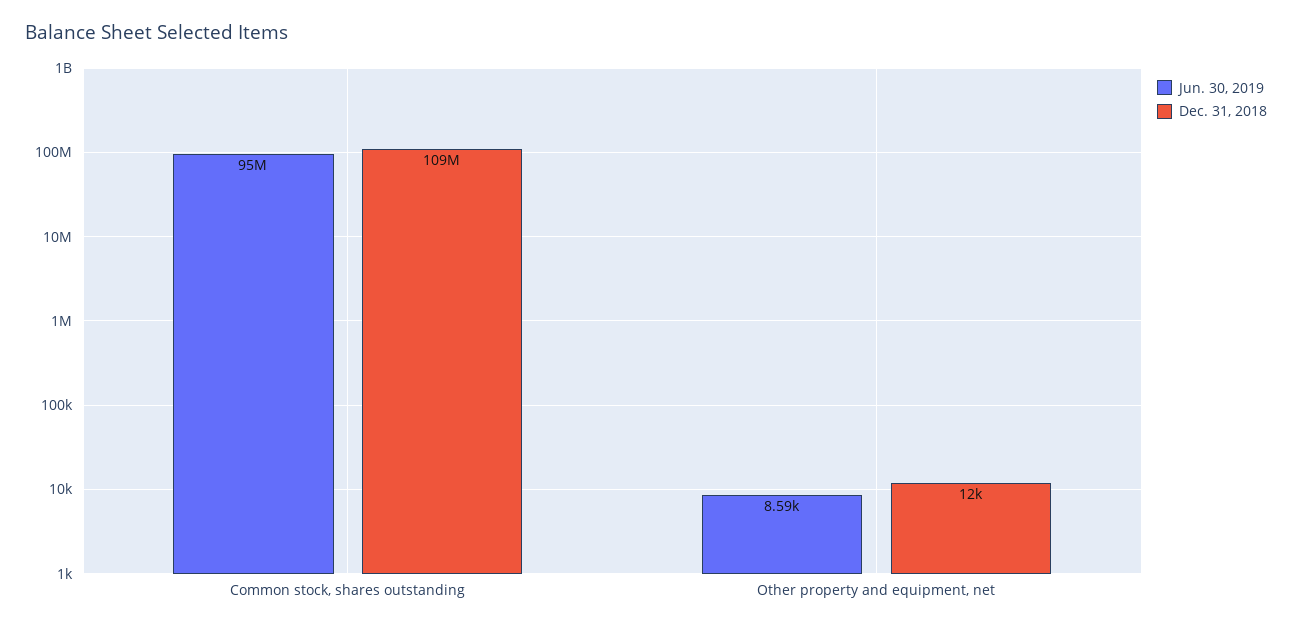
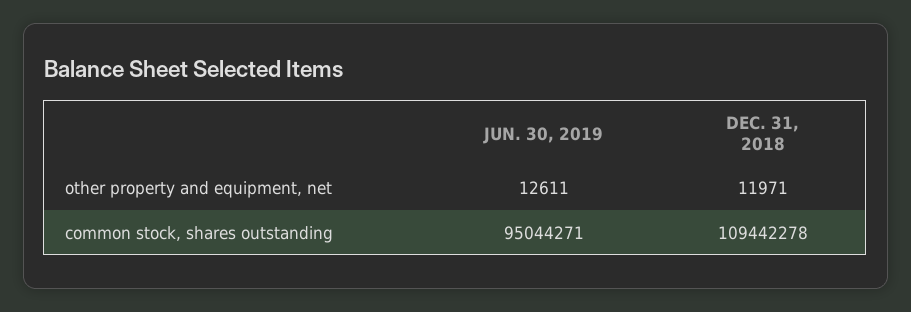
Jun. 30, 2019, Other property and equipment, net: 8590 -> 12611

